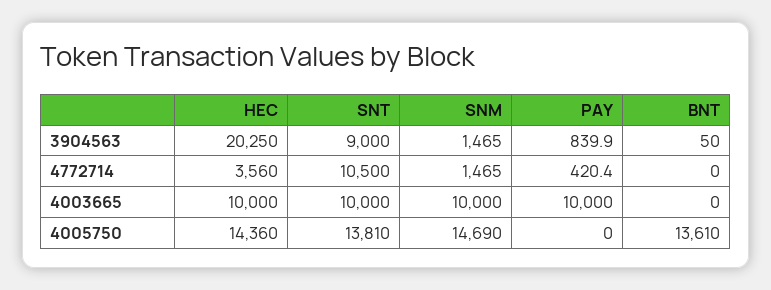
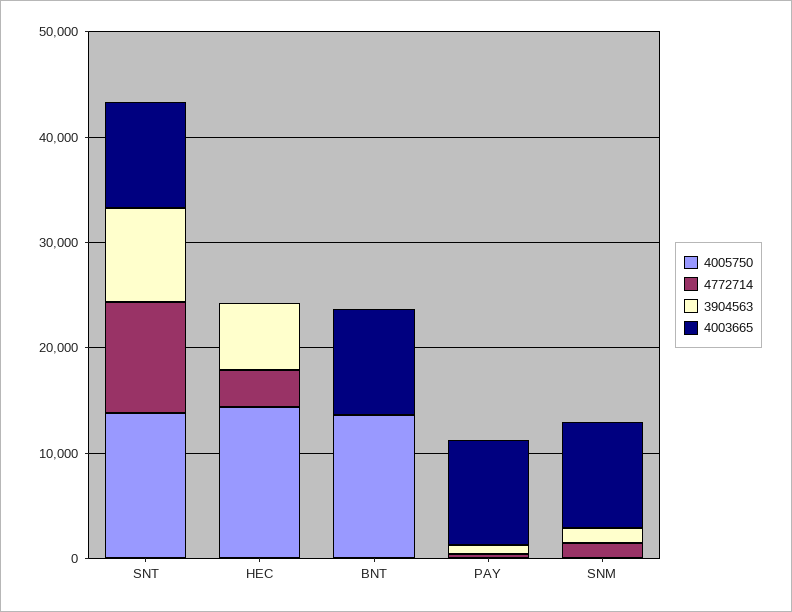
3904563, HEC: 20250 -> 6000
4003665, HEC: 10000 -> 0
4003665, BNT: 0 -> 10000
4005750, SNM: 14690 -> 0

